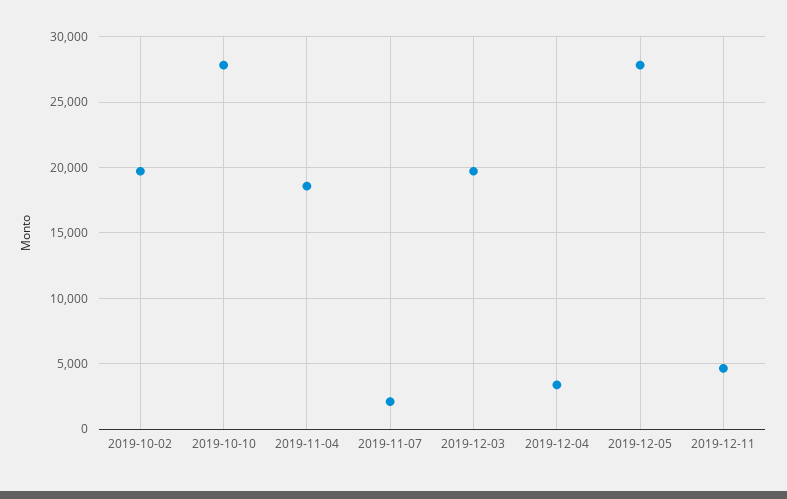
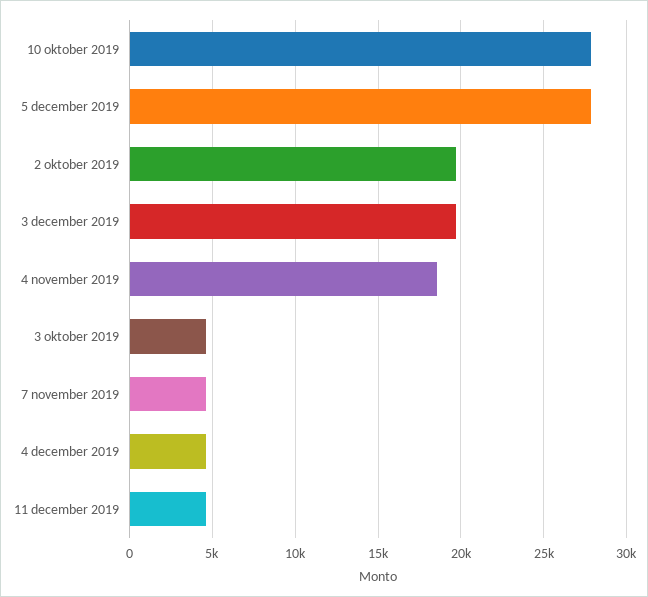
2019-11-07: 2000 -> 4500
2019-12-04: 3500 -> 4500
3 oktober 2019: none -> 4500

